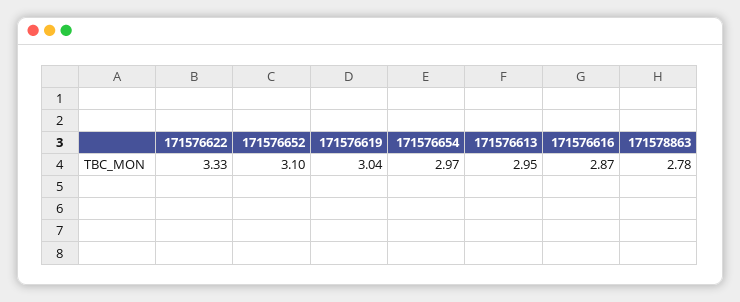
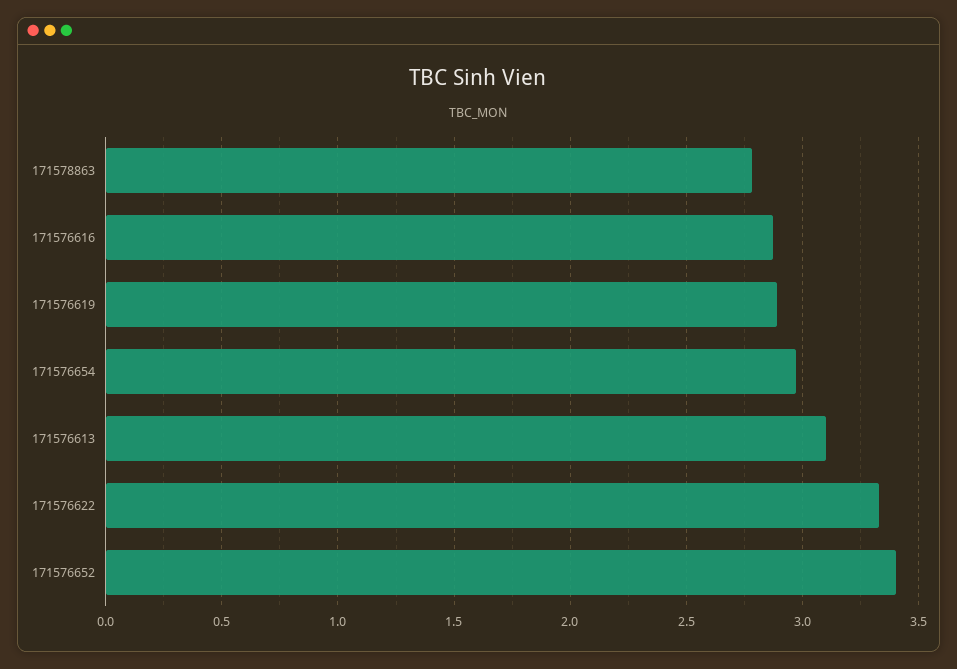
171576652: 3.1 -> 3.4
171576619: 3.04 -> 2.9
171576613: 2.95 -> 3.1

